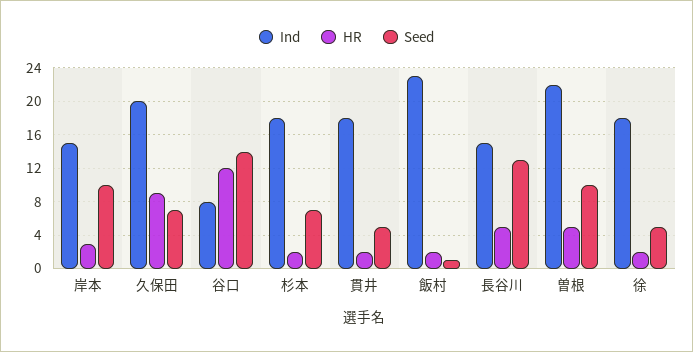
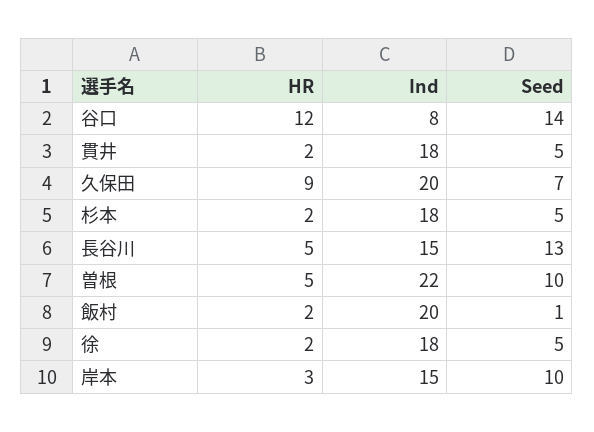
Seed, 杉本: 7 -> 5
Ind, 飯村: 23 -> 20

